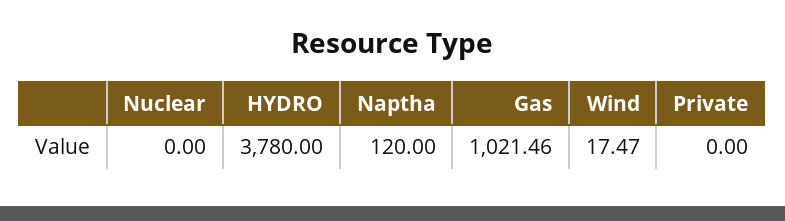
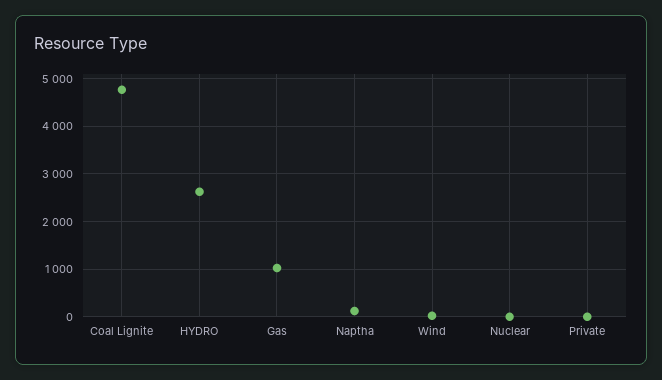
HYDRO: 3780 -> 2600
Coal Lignite: none -> 4800

